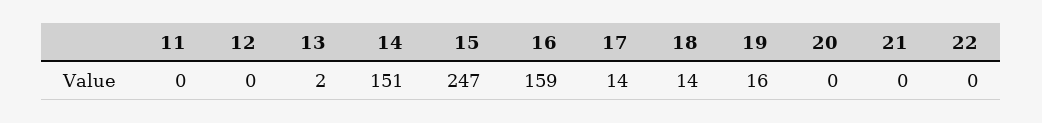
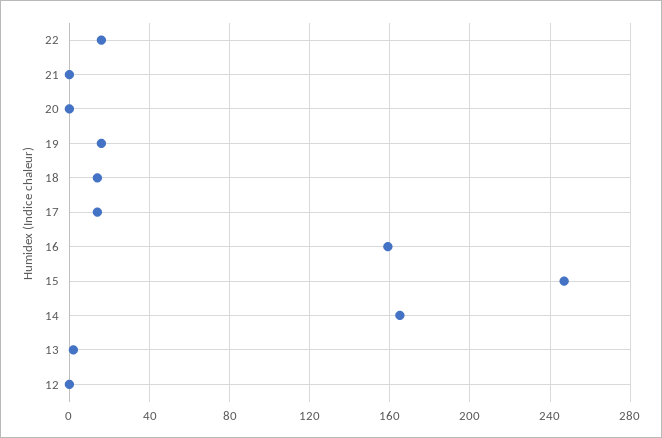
11: 0 -> none
14: 151 -> 165
22: 0 -> 15

